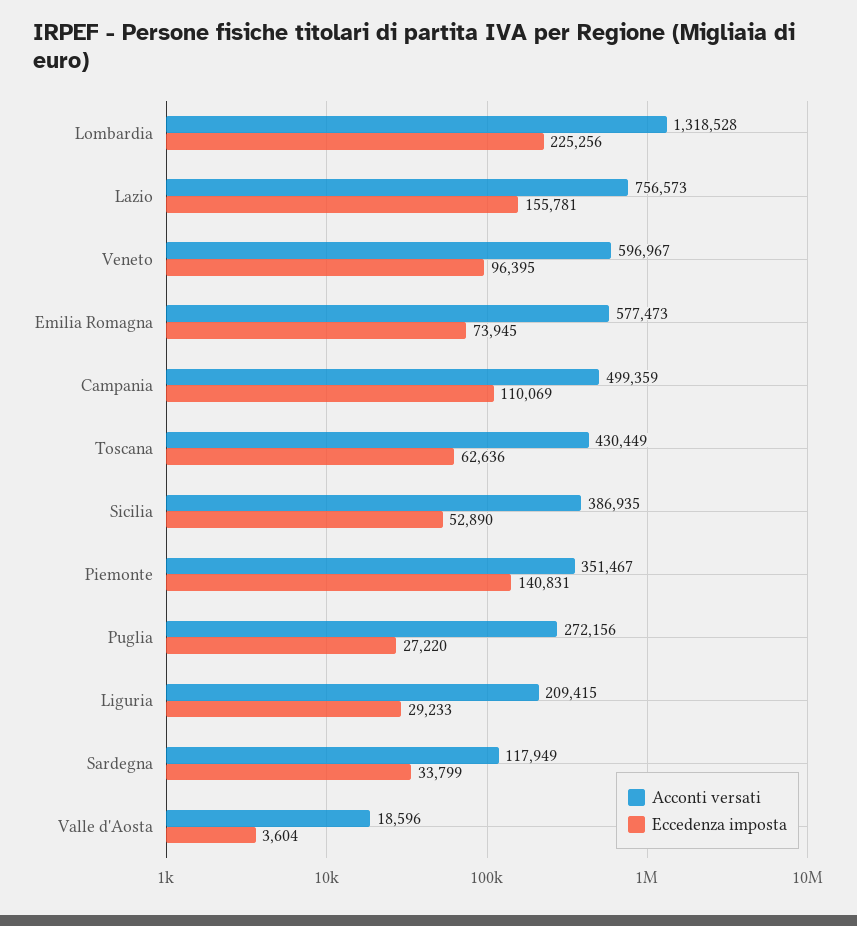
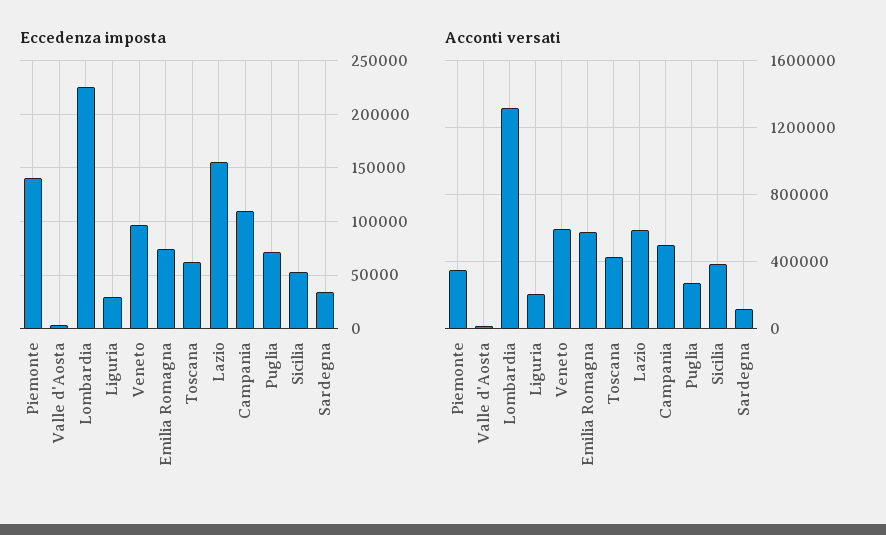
Acconti versati, Lazio: 756573 -> 600000
Eccedenza imposta, Puglia: 27220 -> 70000

